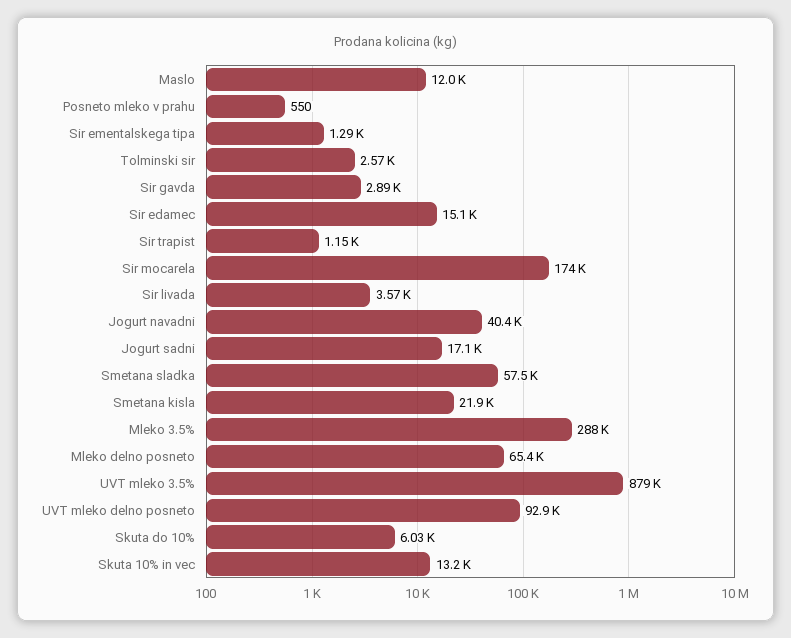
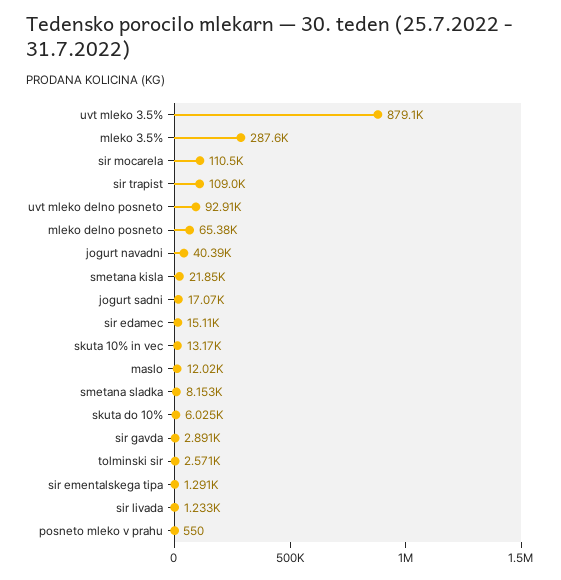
Sir trapist: 1150 -> 109000
Sir mocarela: 174000 -> 110500
Sir livada: 3570 -> 1233
Smetana sladka: 57500 -> 8153

